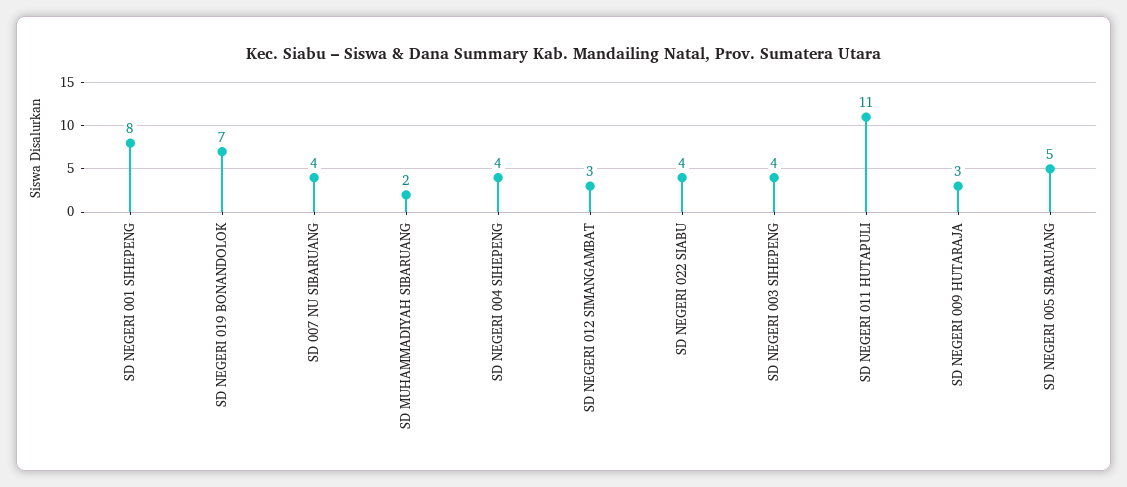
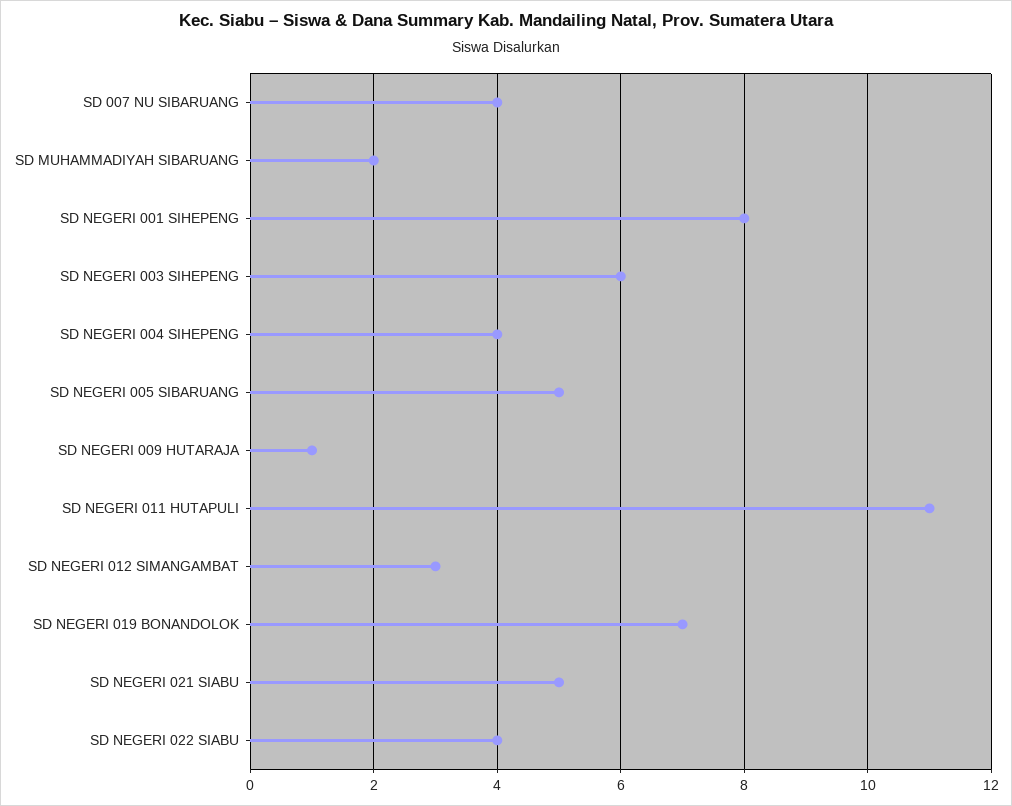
SD NEGERI 003 SIHEPENG: 4 -> 6
SD NEGERI 009 HUTARAJA: 3 -> 1
SD NEGERI 021 SIABU: none -> 5

